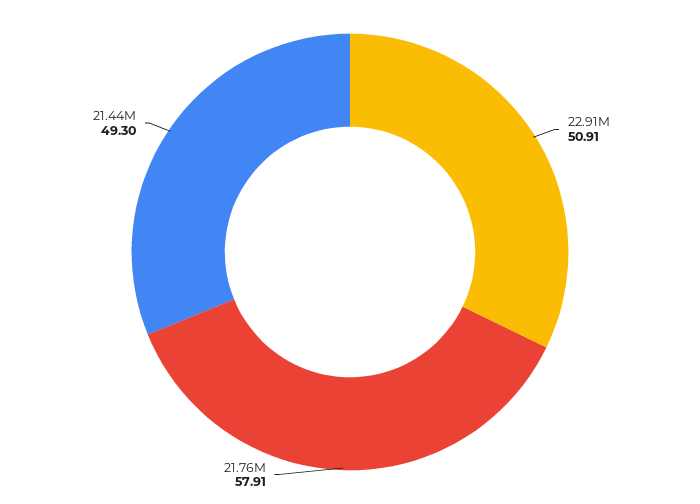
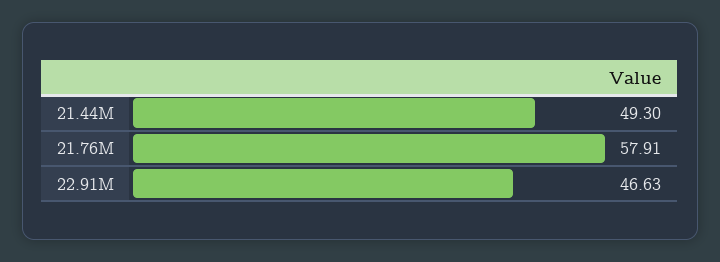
22.91M: 50.91 -> 46.63

